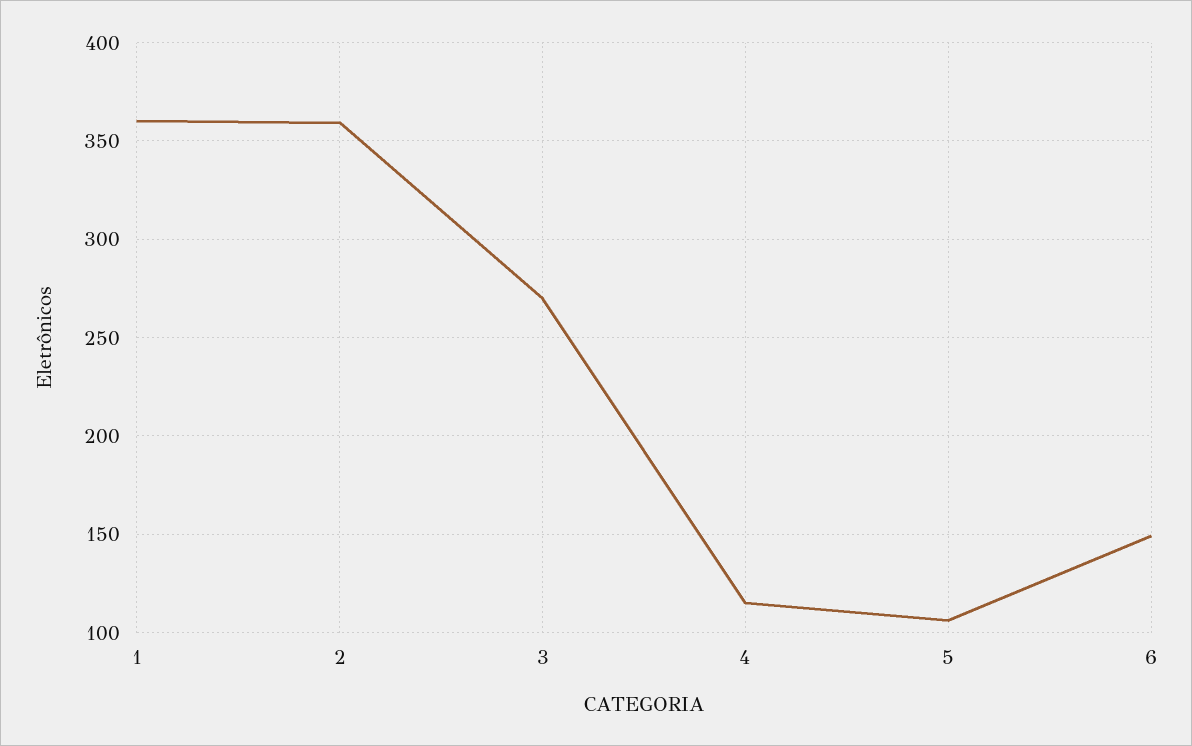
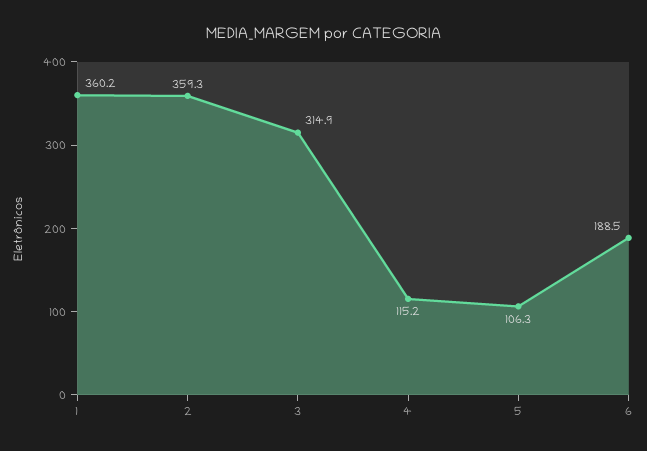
3: 270 -> 314.9
6: 150 -> 188.5

